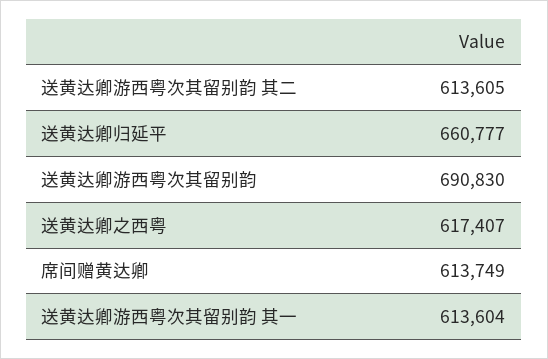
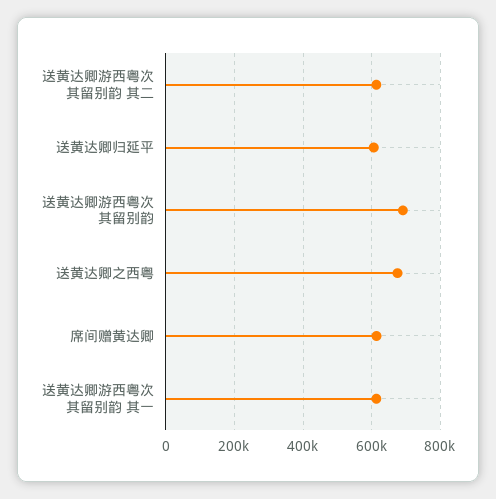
送黄达卿归延平: 660777 -> 600000
送黄达卿之西粤: 617407 -> 680000

